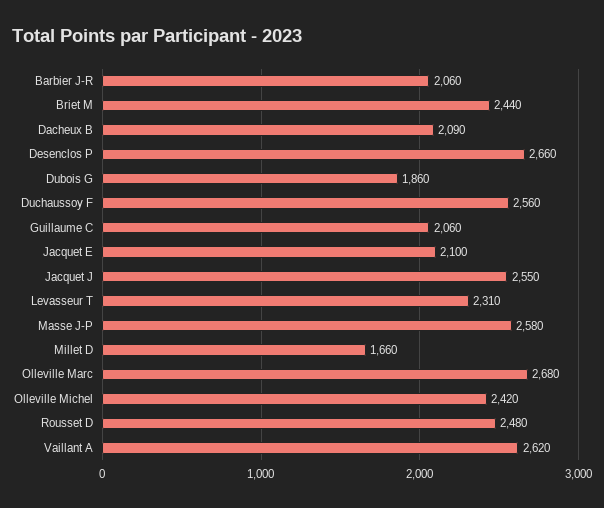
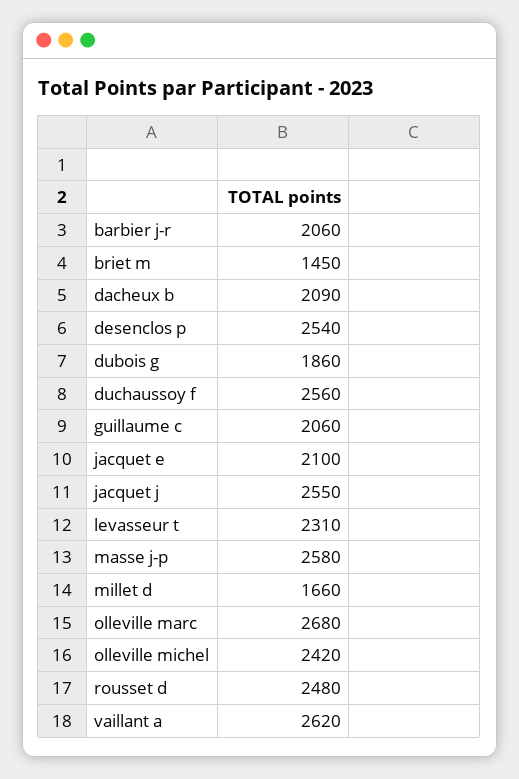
Briet M: 2440 -> 1450
Desenclos P: 2660 -> 2540

